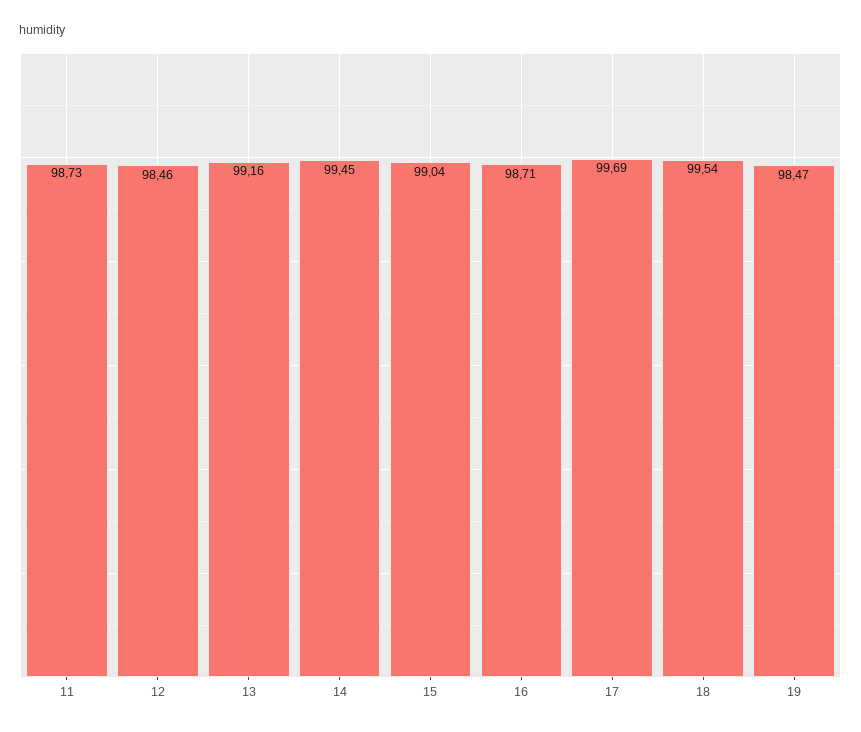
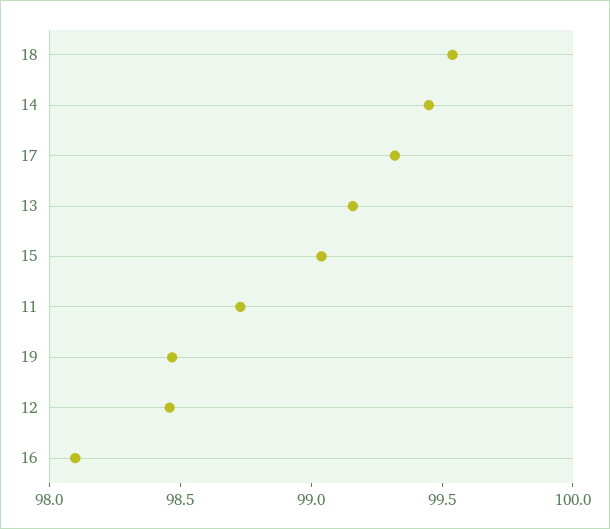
16: 98.71 -> 98.1
17: 99.69 -> 99.3

